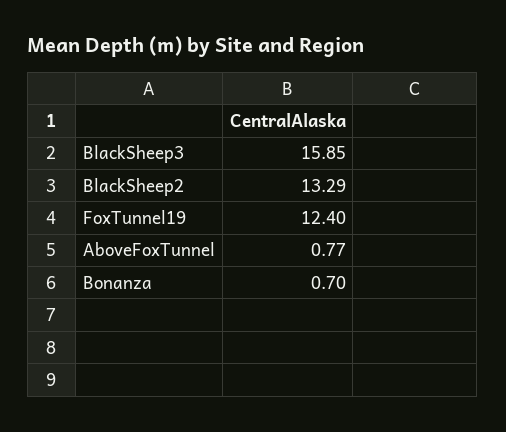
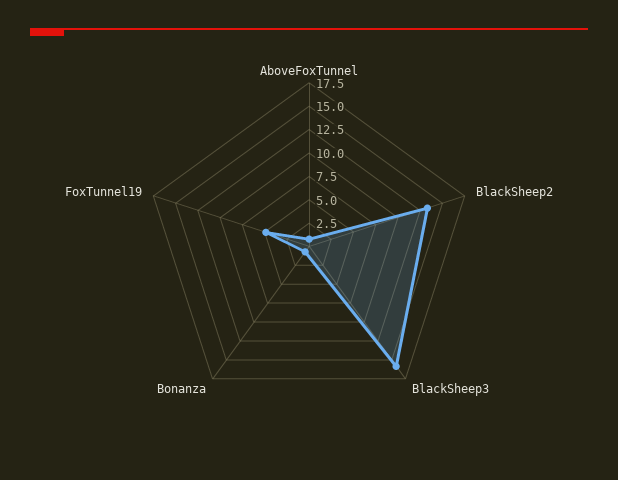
FoxTunnel19: 12.4 -> 5

